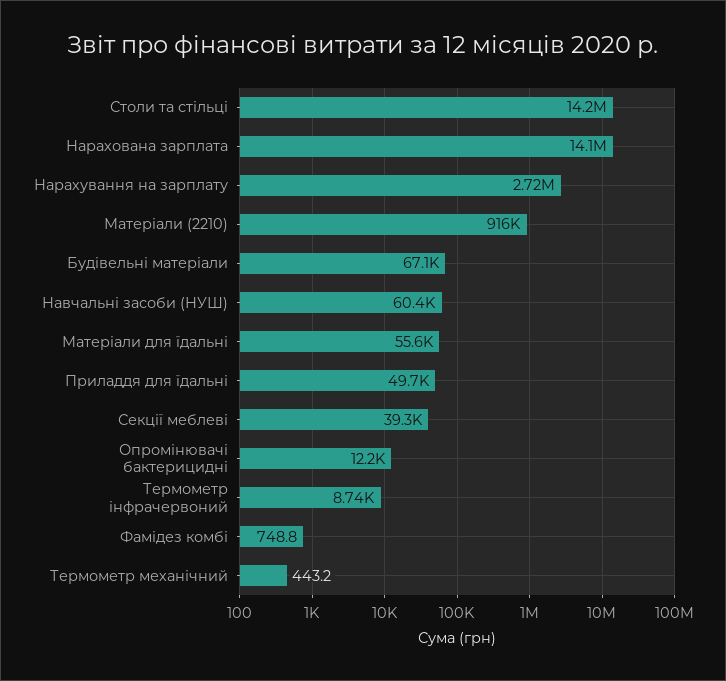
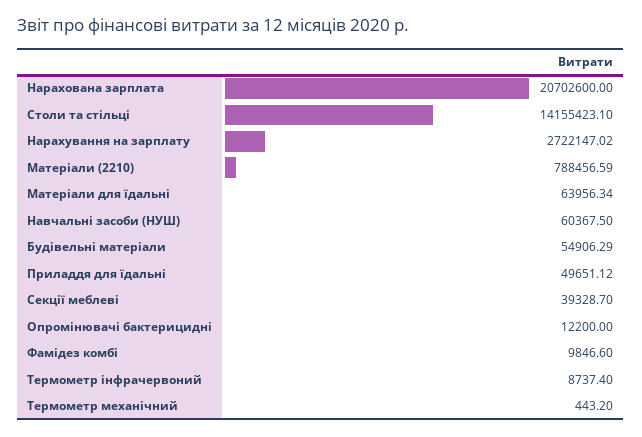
Нарахована зарплата: 14100000 -> 20702600
Матеріали (2210): 916000 -> 788456.59
Будівельні матеріали: 67100 -> 54906.29
Матеріали для їдальні: 55600 -> 63956.34
Фамідез комбі: 748.8 -> 9846.6

